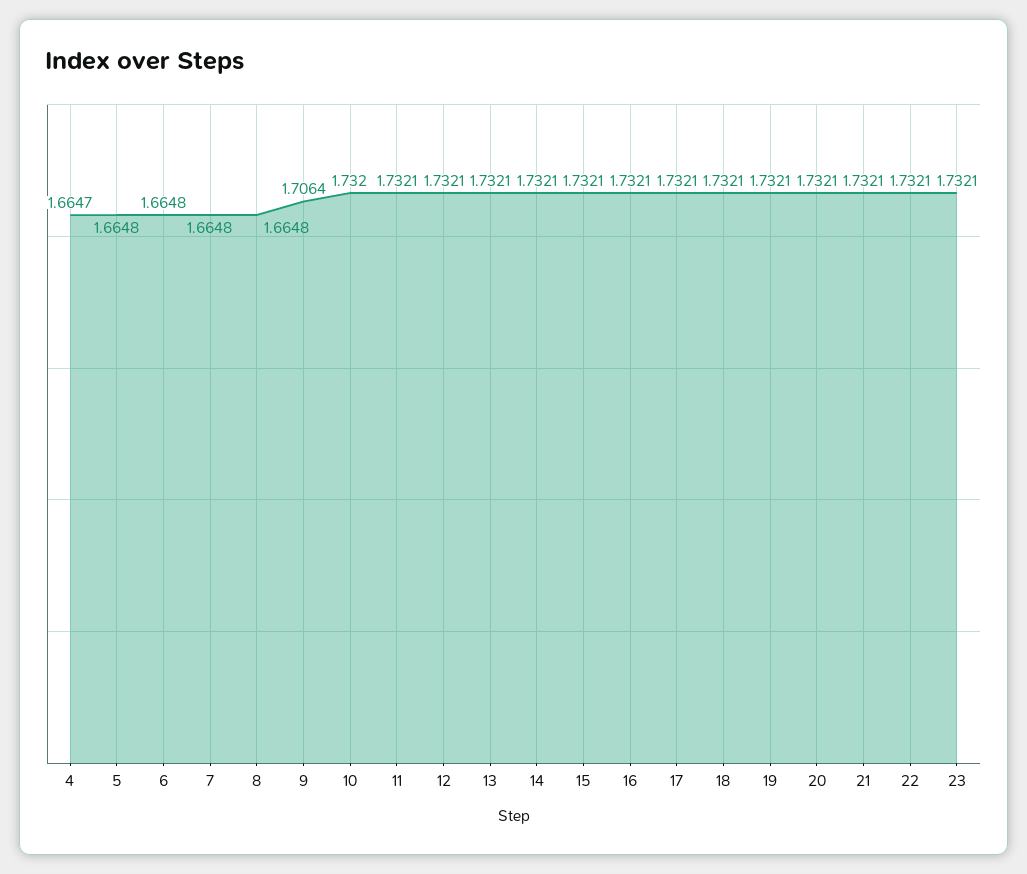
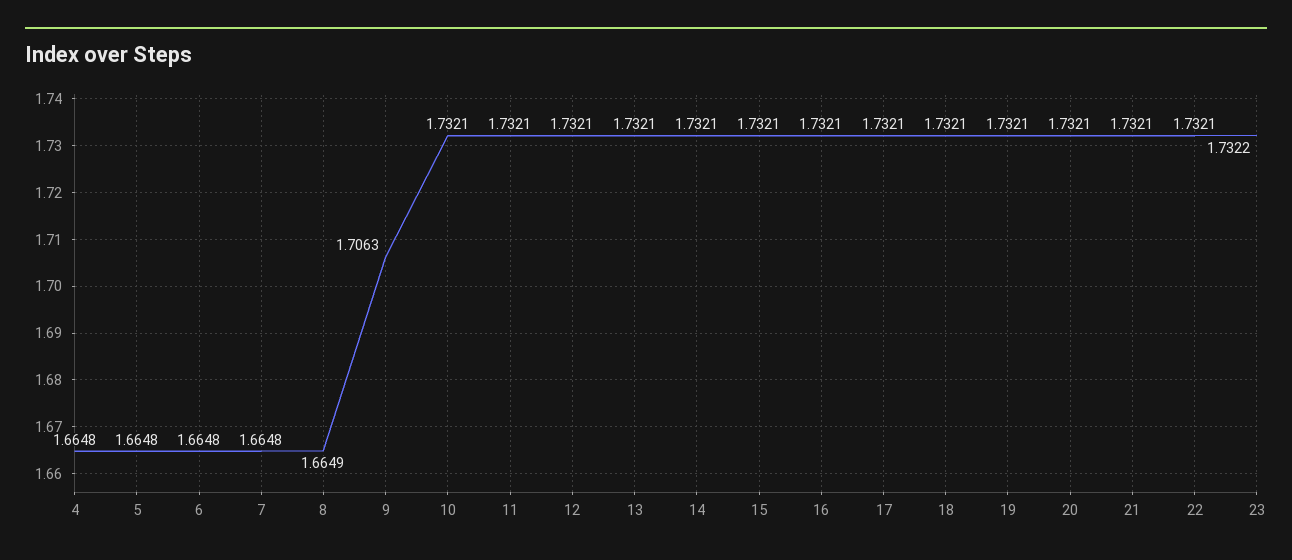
4: 1.6647 -> 1.6648
8: 1.6648 -> 1.6649
9: 1.7064 -> 1.7063
10: 1.732 -> 1.7321
23: 1.7321 -> 1.7322

